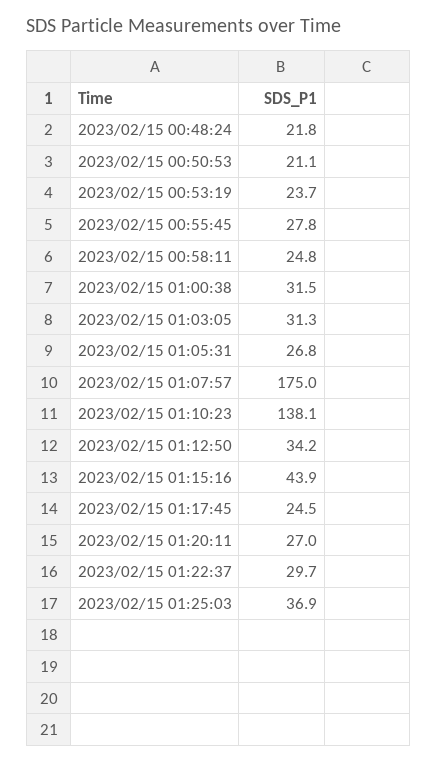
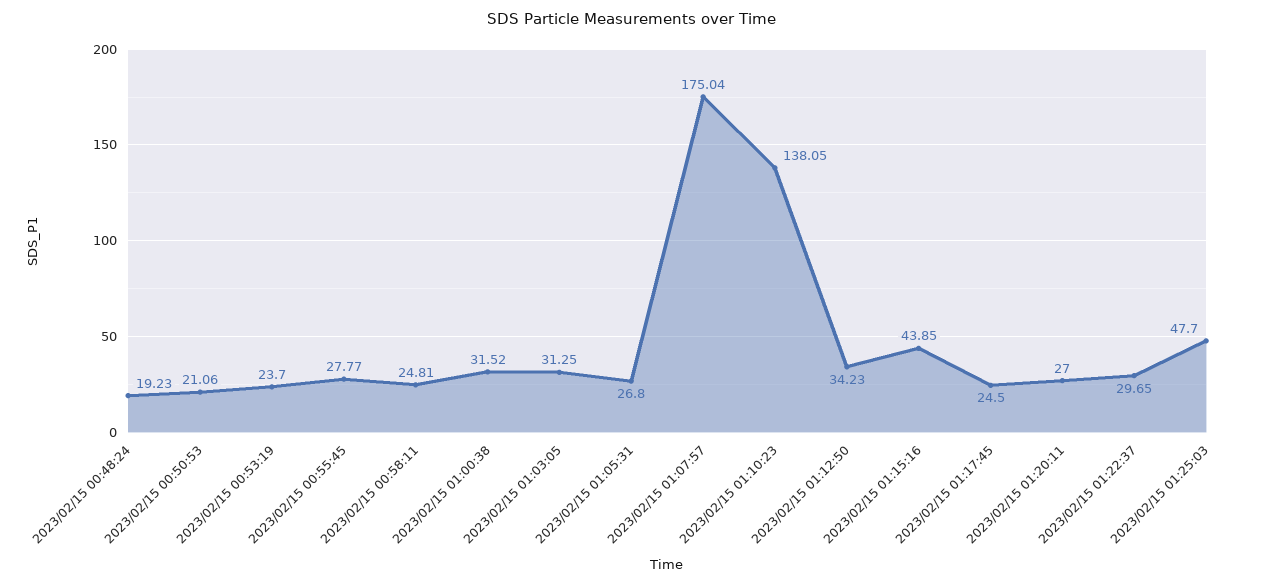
2023/02/15 00:48:24: 21.8 -> 19.23
2023/02/15 01:25:03: 36.9 -> 47.7

